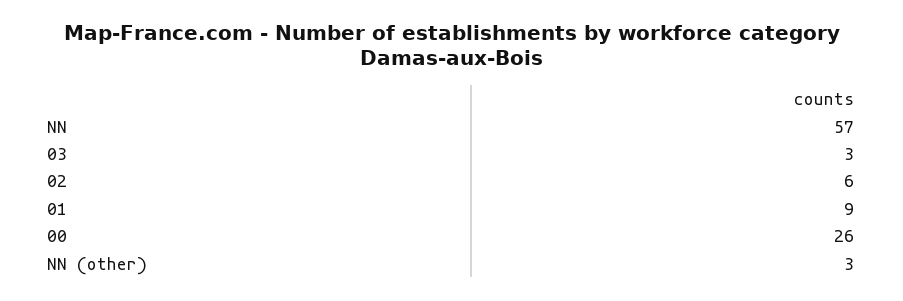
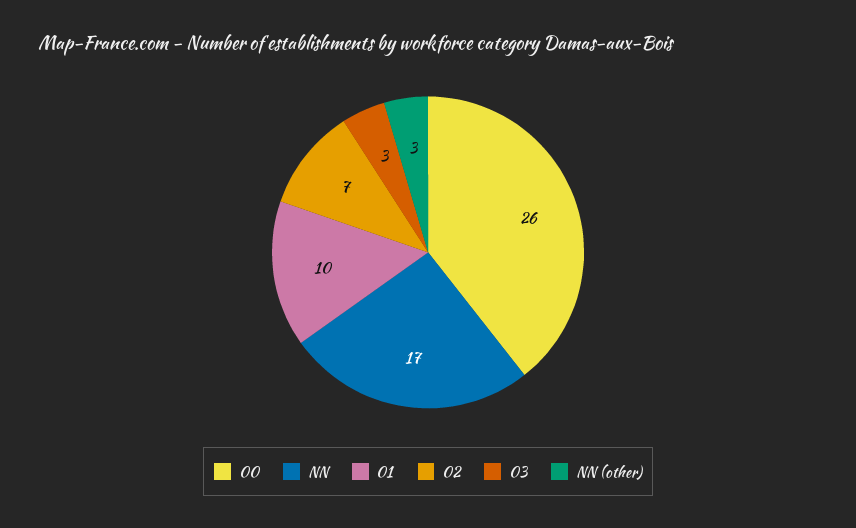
NN: 57 -> 17
02: 6 -> 7
01: 9 -> 10

